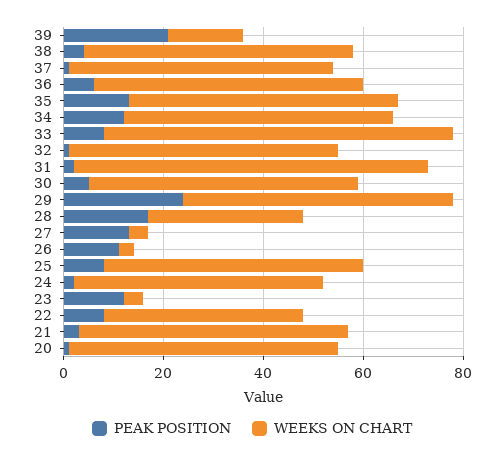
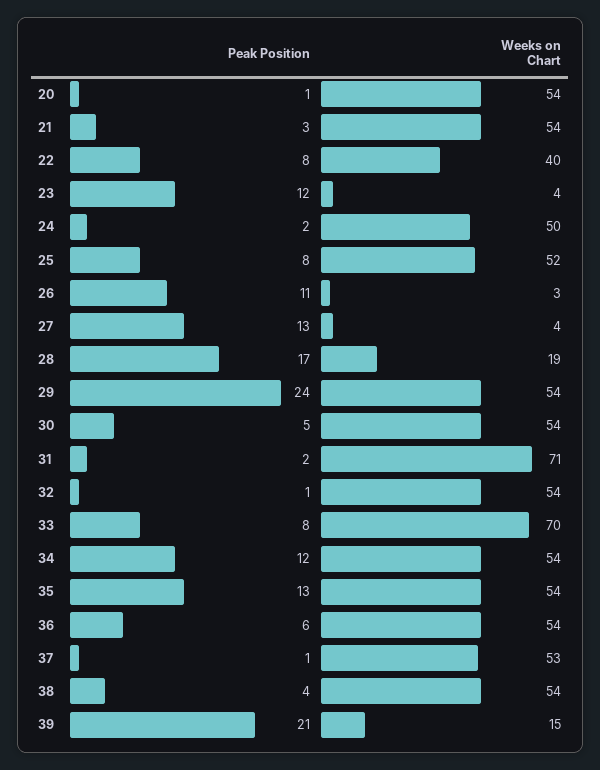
WEEKS ON CHART, 28: 30 -> 19

